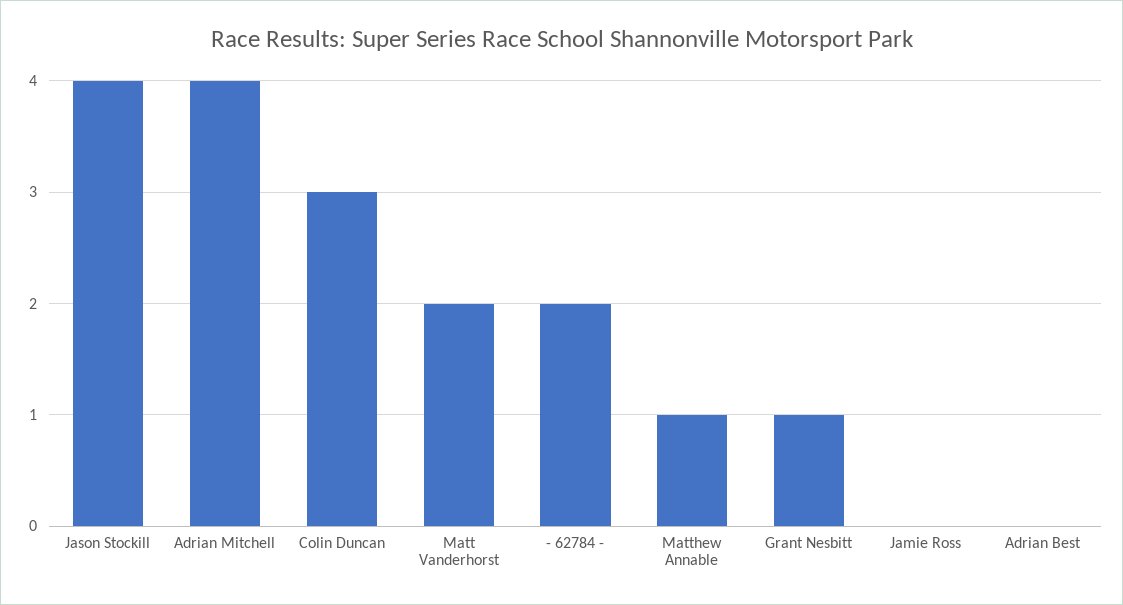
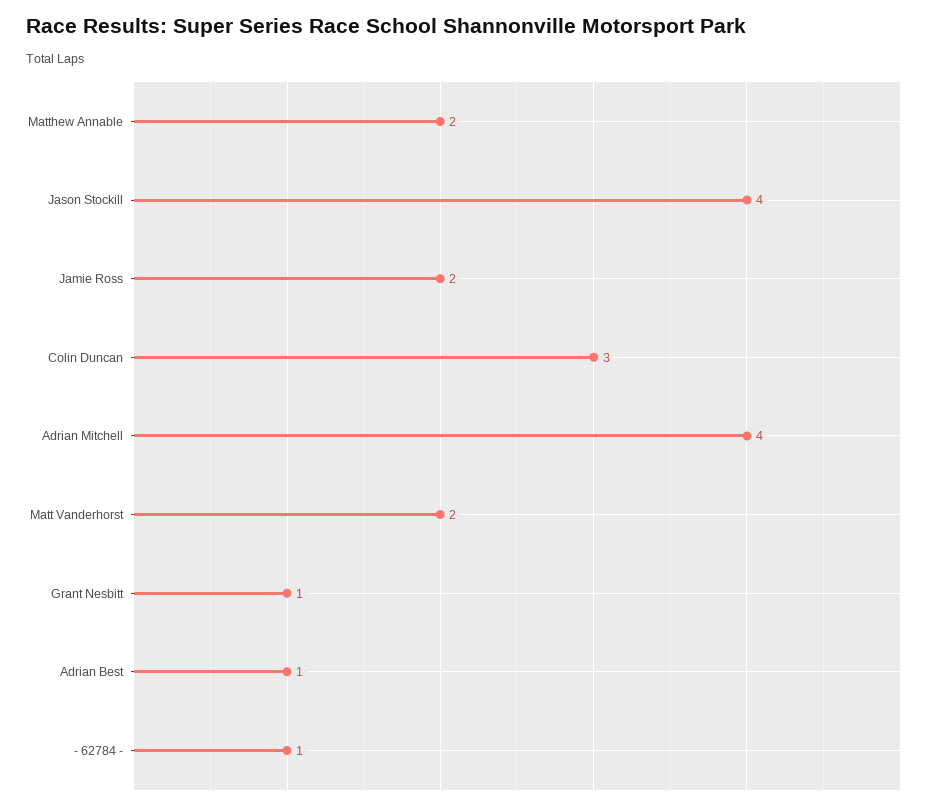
- 62784 -: 2 -> 1
Matthew Annable: 1 -> 2
Jamie Ross: 0 -> 2
Adrian Best: 0 -> 1

